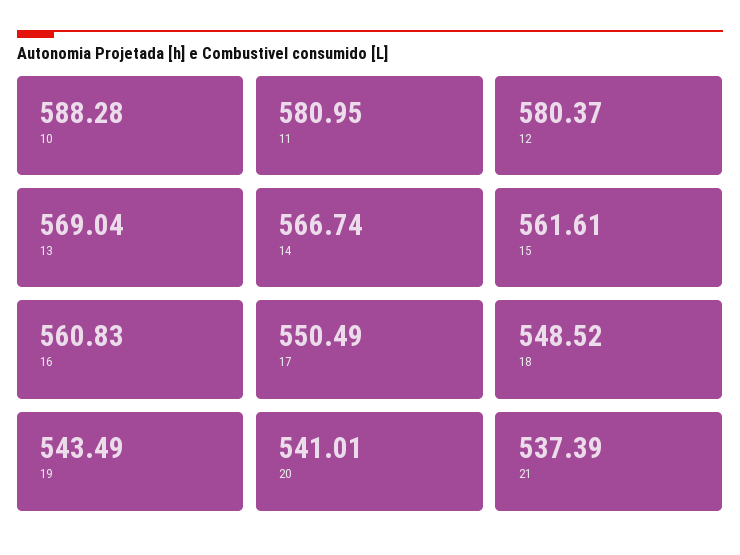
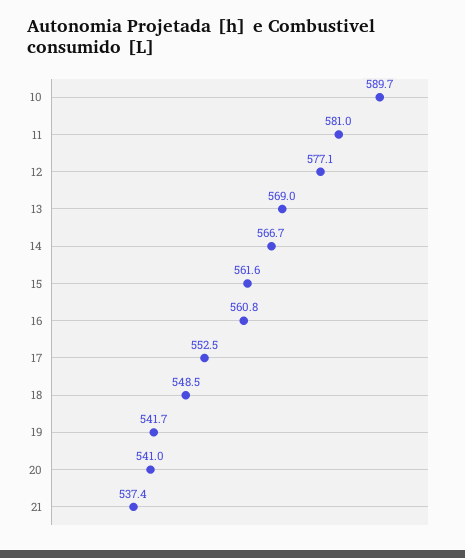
10: 588.28 -> 589.7
12: 580.37 -> 577.1
17: 550.49 -> 552.5
19: 543.49 -> 541.7

